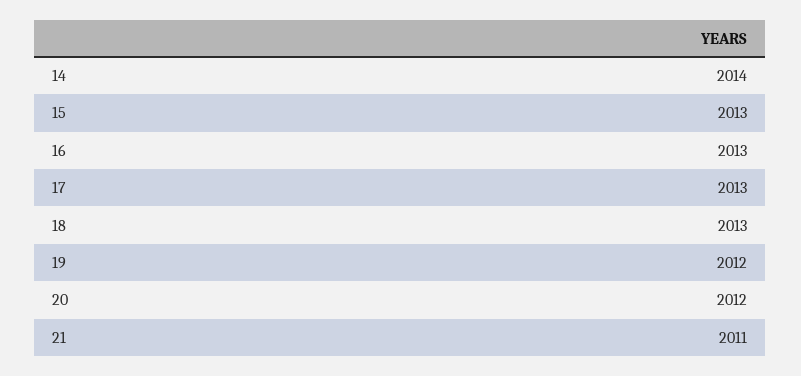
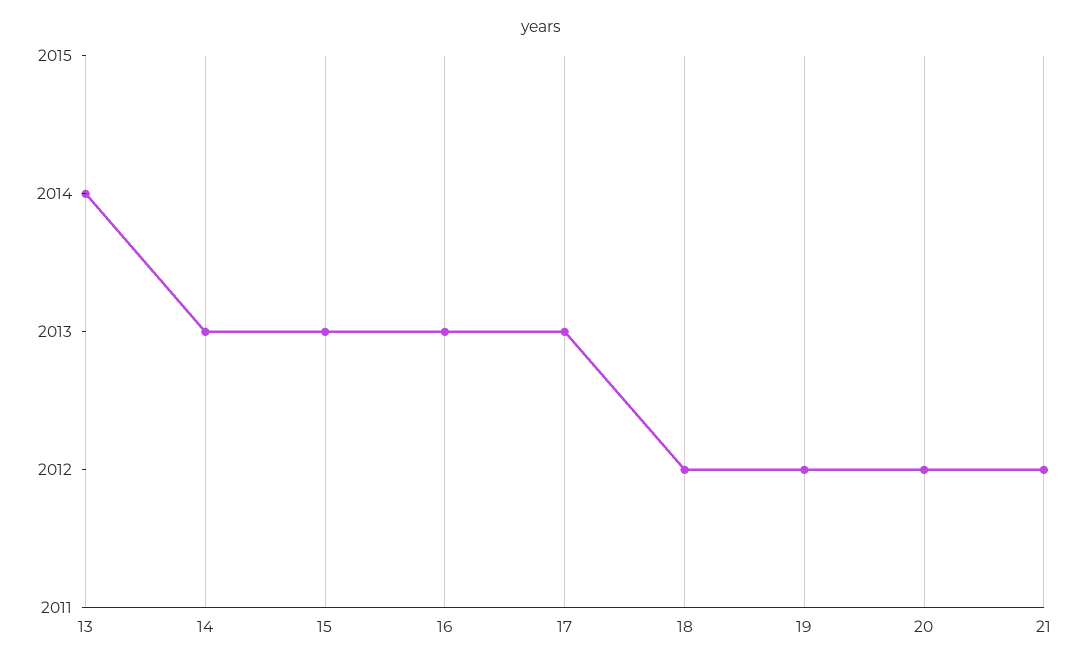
14: 2014 -> 2013
18: 2013 -> 2012
21: 2011 -> 2012
13: none -> 2014

